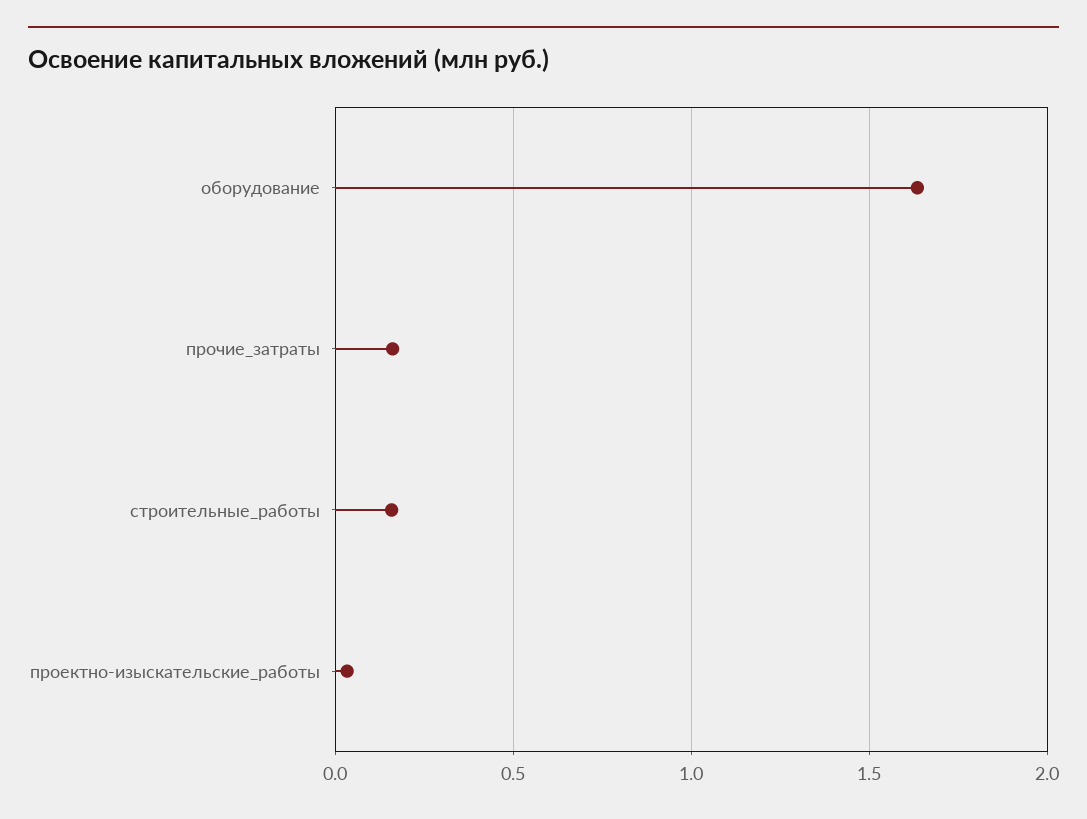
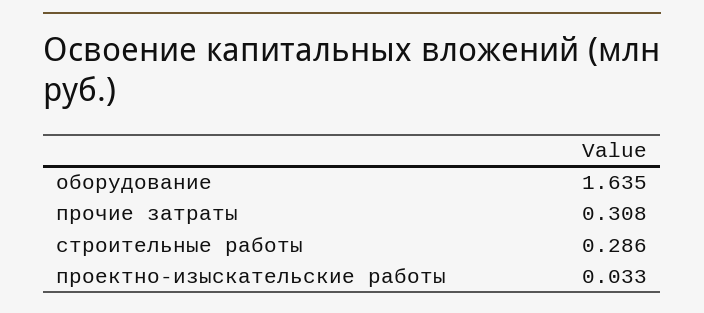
прочие_затраты: 0.15 -> 0.308
строительные_работы: 0.15 -> 0.286

